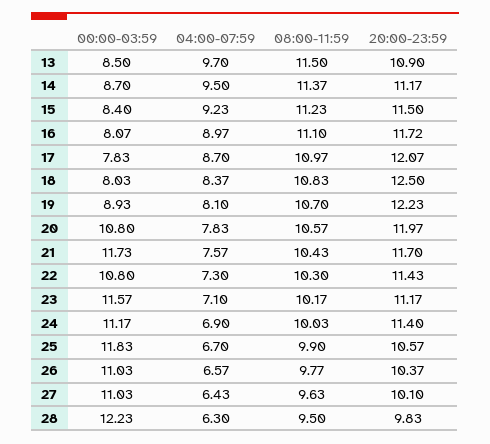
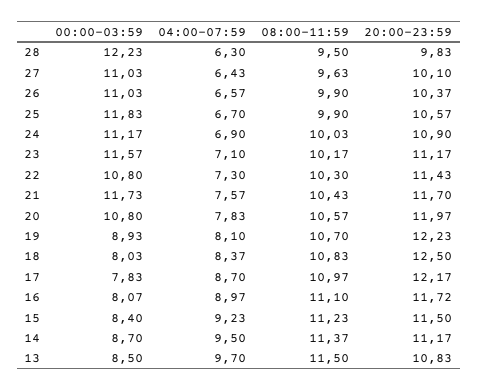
20:00-23:59, 13: 10.9 -> 10.83
20:00-23:59, 17: 12.07 -> 12.17
20:00-23:59, 24: 11.4 -> 10.9
08:00-11:59, 26: 9.77 -> 9.9

